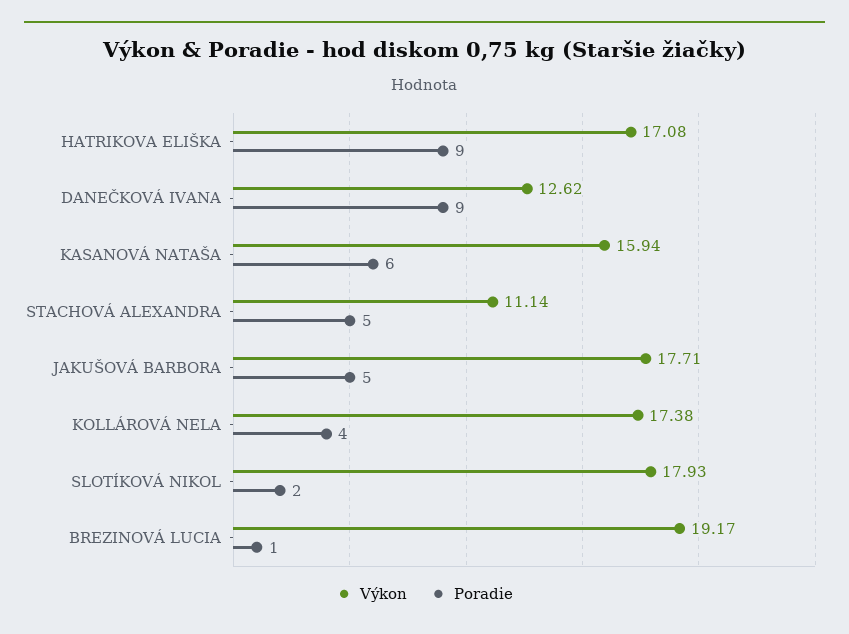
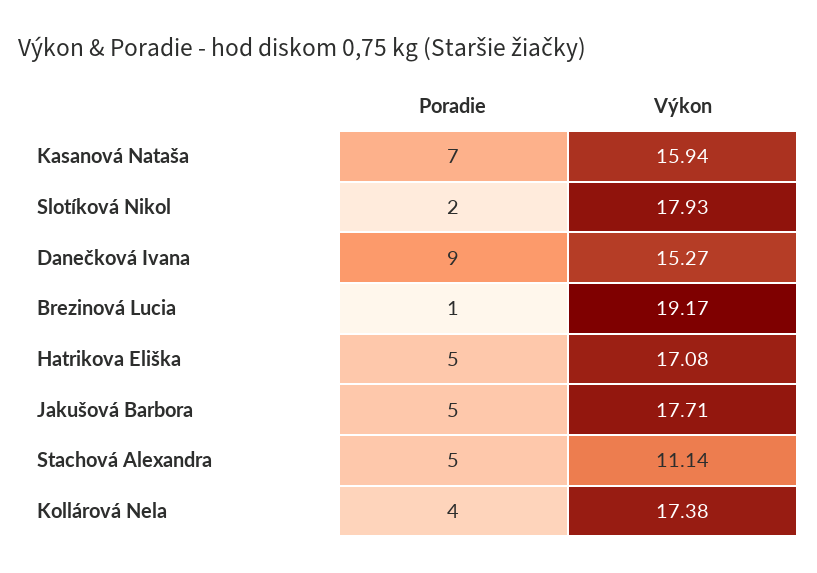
Poradie, HATRIKOVA ELIŠKA: 9 -> 5
Výkon, DANEČKOVÁ IVANA: 12.62 -> 15.27
Poradie, KASANOVÁ NATAŠA: 6 -> 7

